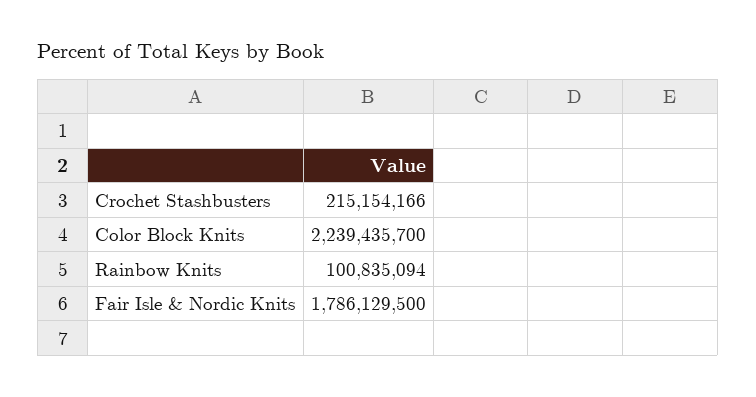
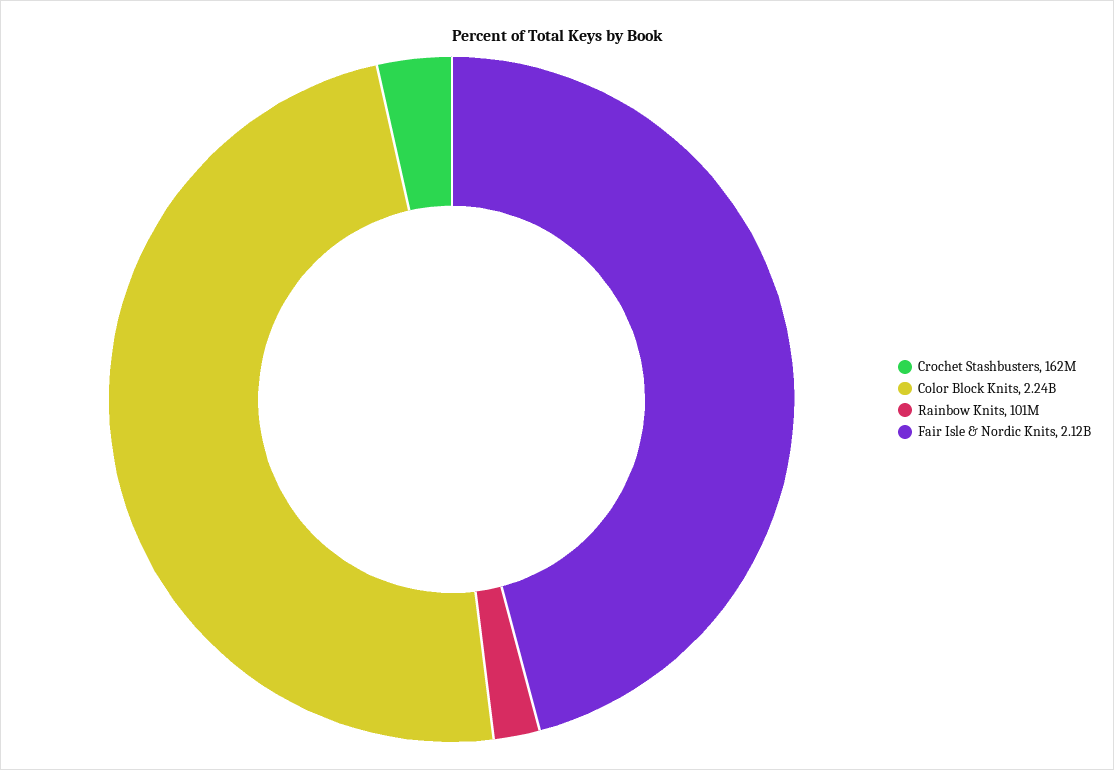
Crochet Stashbusters: 215154166 -> 162000000
Fair Isle & Nordic Knits: 1786129500 -> 2120000000

